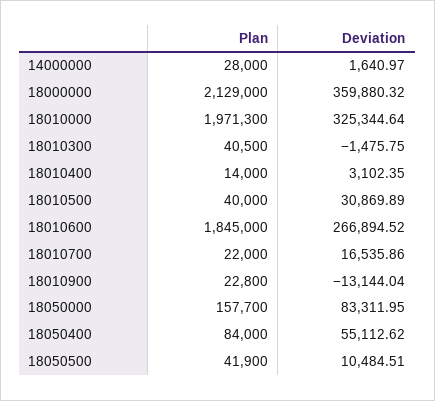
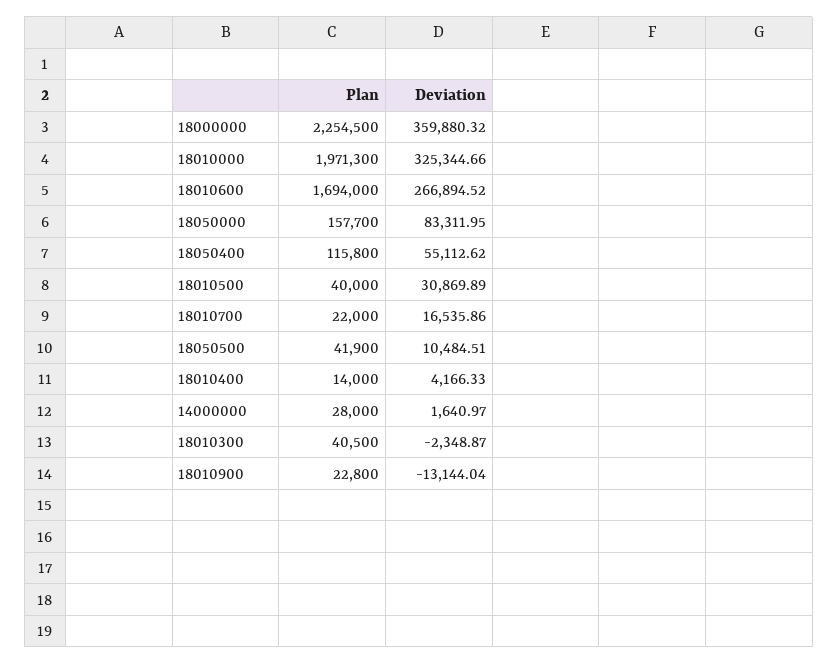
Plan, 18000000: 2129000 -> 2254500
Deviation, 18010000: 325344.64 -> 325344.66
Deviation, 18010300: -1475.75 -> -2348.87
Deviation, 18010400: 3102.35 -> 4166.33
Plan, 18010600: 1845000 -> 1694000
Plan, 18050400: 84000 -> 115800

